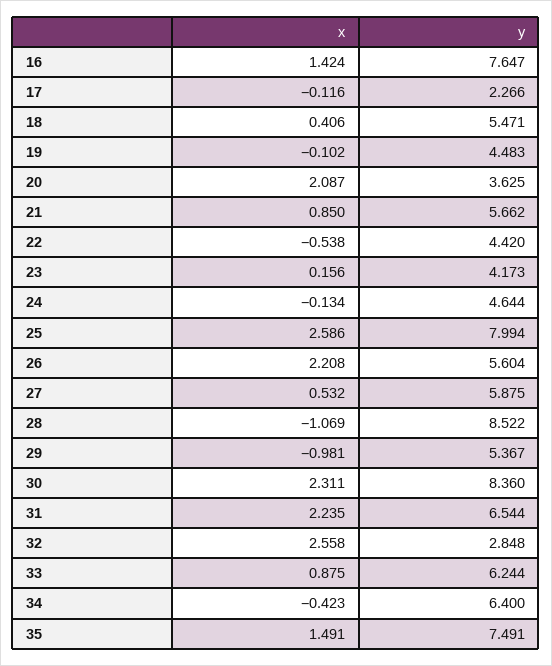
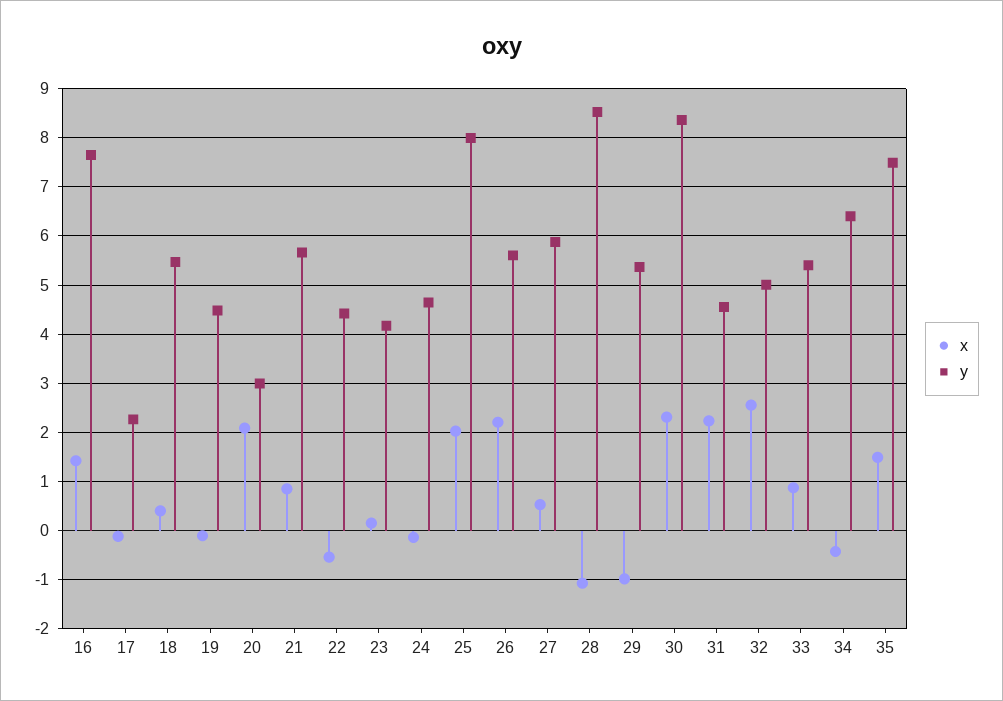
y, 20: 3.625 -> 3
x, 25: 2.586 -> 2
y, 31: 6.544 -> 4.6
y, 32: 2.848 -> 5
y, 33: 6.244 -> 5.4

